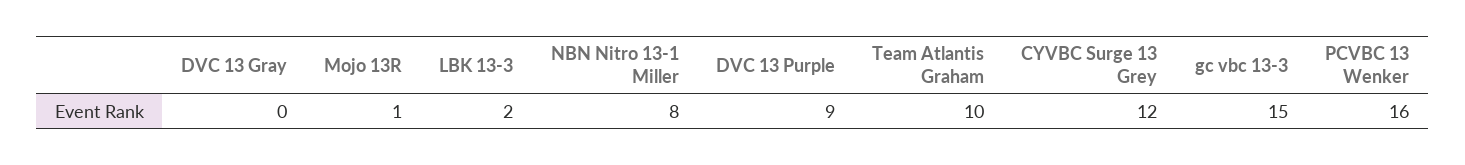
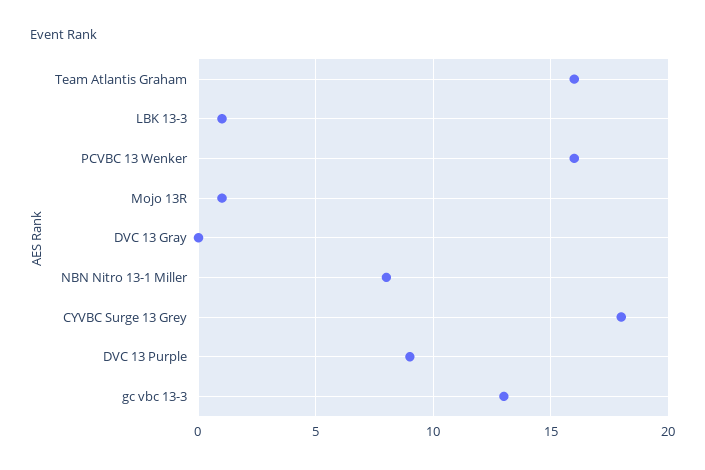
LBK 13-3: 2 -> 1
Team Atlantis Graham: 10 -> 16
CYVBC Surge 13 Grey: 12 -> 18
gc vbc 13-3: 15 -> 13

